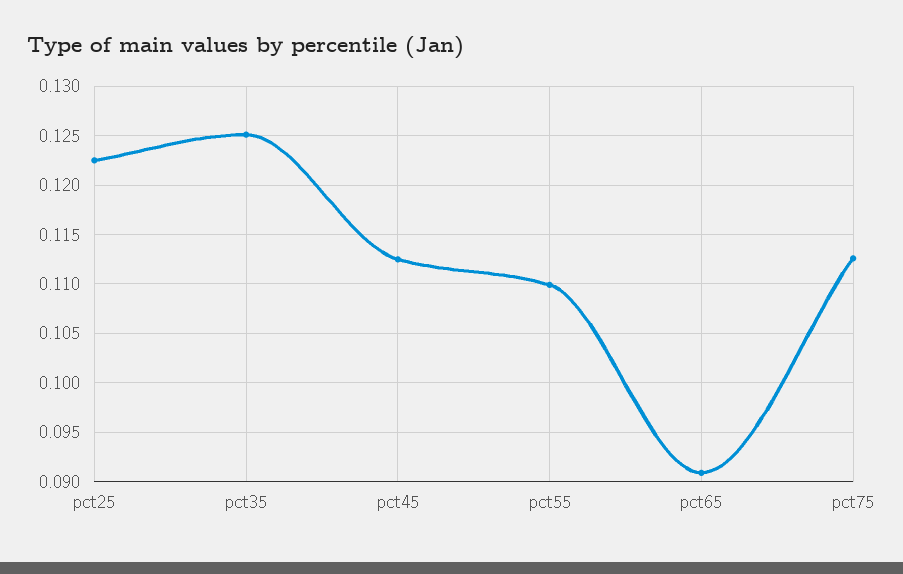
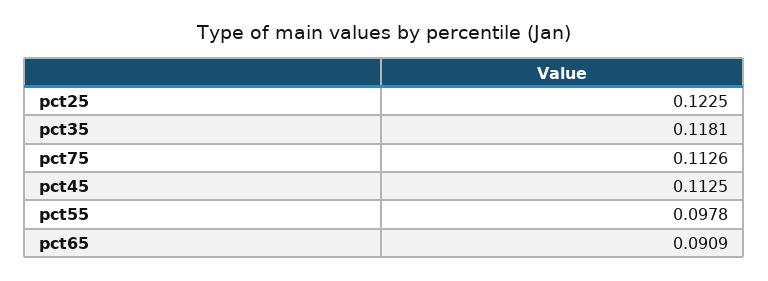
pct35: 0.125 -> 0.1181
pct55: 0.11 -> 0.0978

